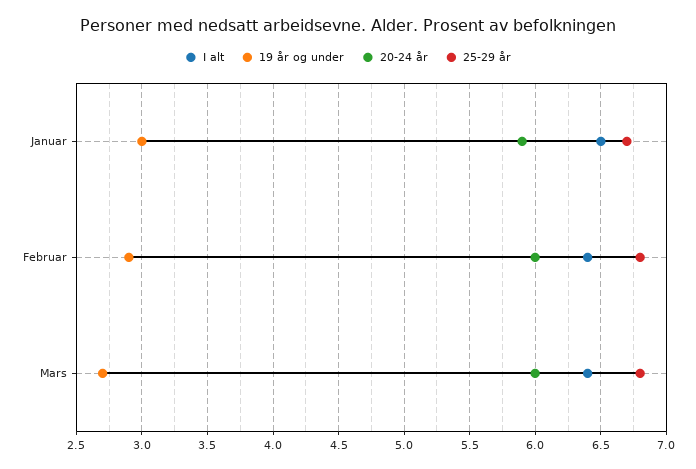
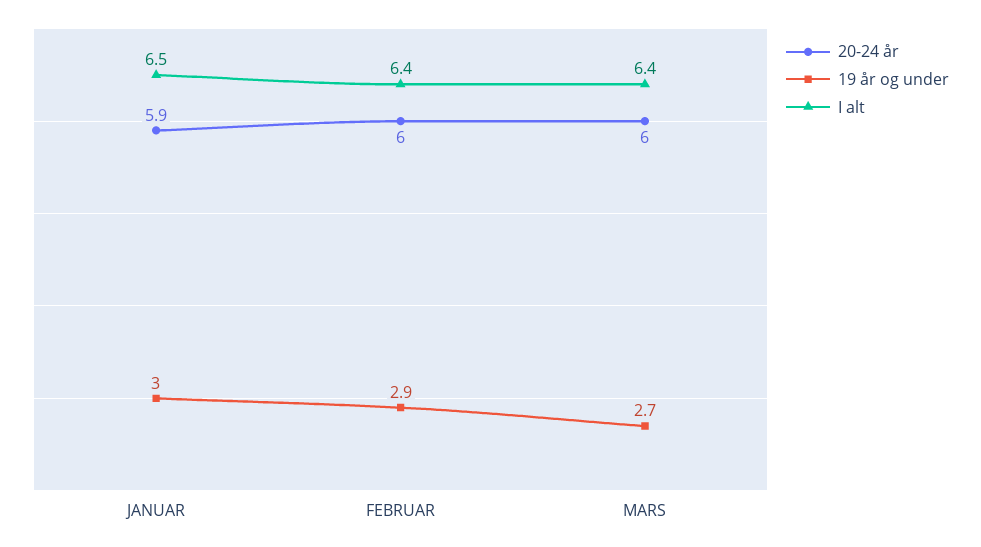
25-29 år, Januar: 6.7 -> none
25-29 år, Februar: 6.8 -> none
25-29 år, Mars: 6.8 -> none

